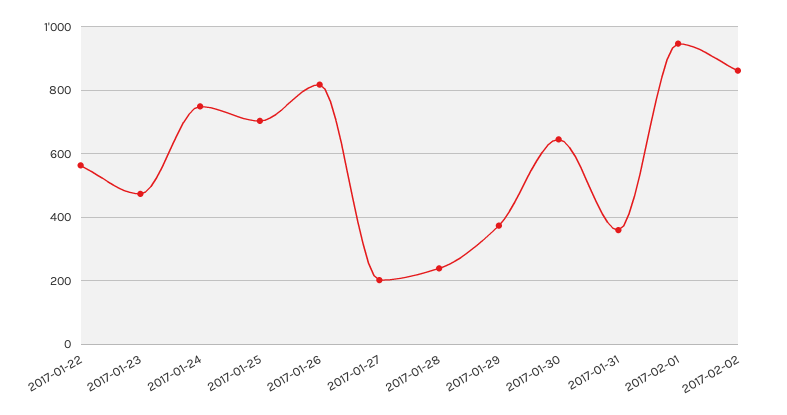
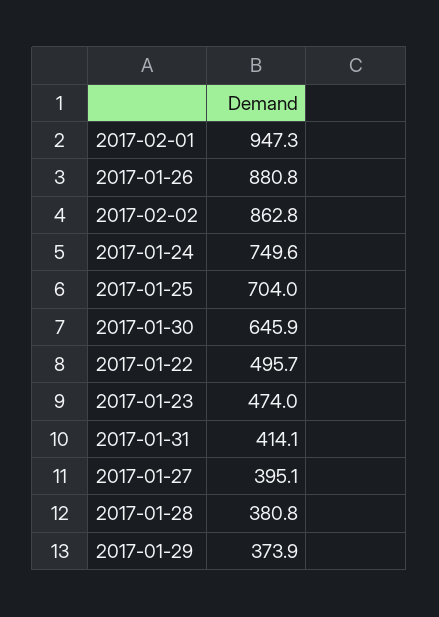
2017-01-22: 560 -> 495.7
2017-01-26: 820 -> 880.8
2017-01-27: 200 -> 395.1
2017-01-28: 240 -> 380.8
2017-01-31: 360 -> 414.1

